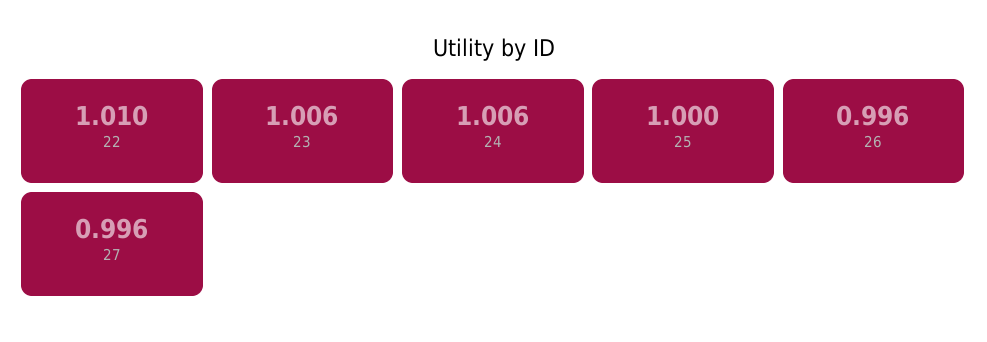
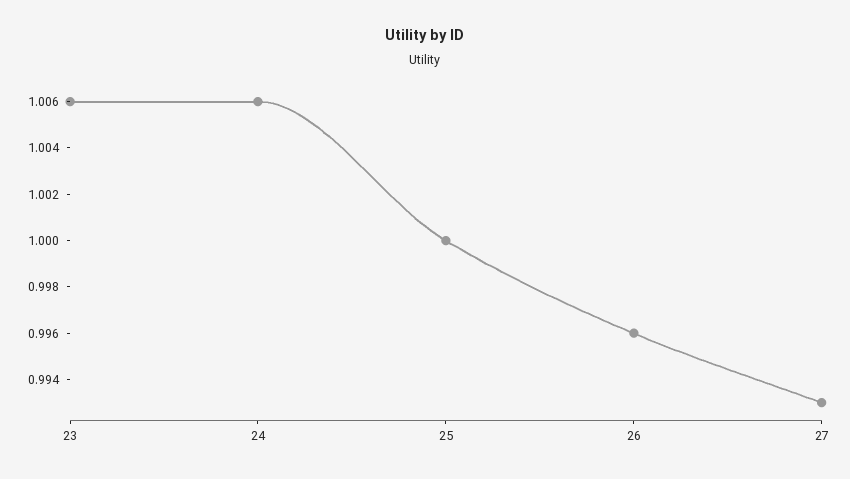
22: 1.01 -> none
27: 0.996 -> 0.993

